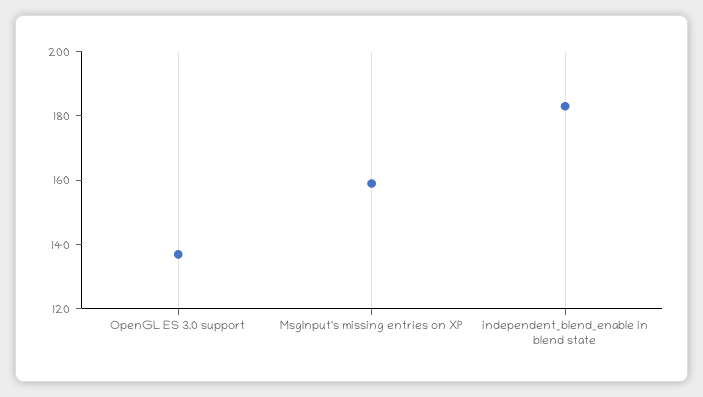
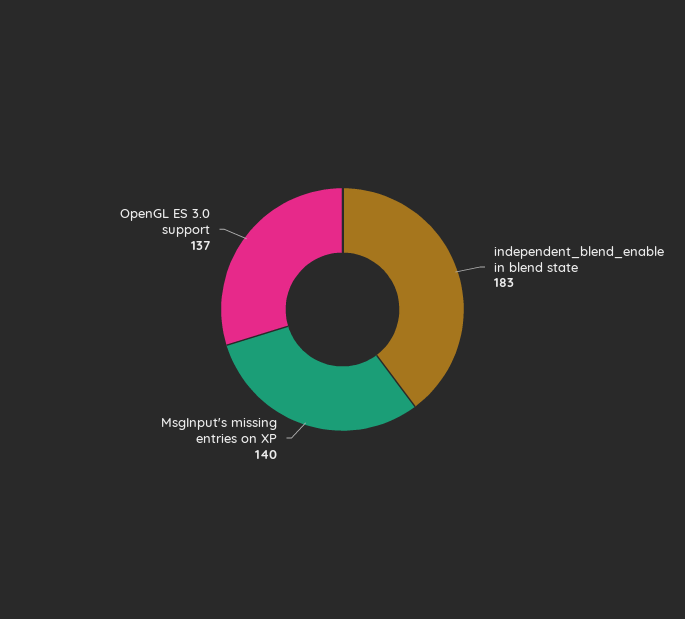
MsgInput's missing entries on XP: 160 -> 140

